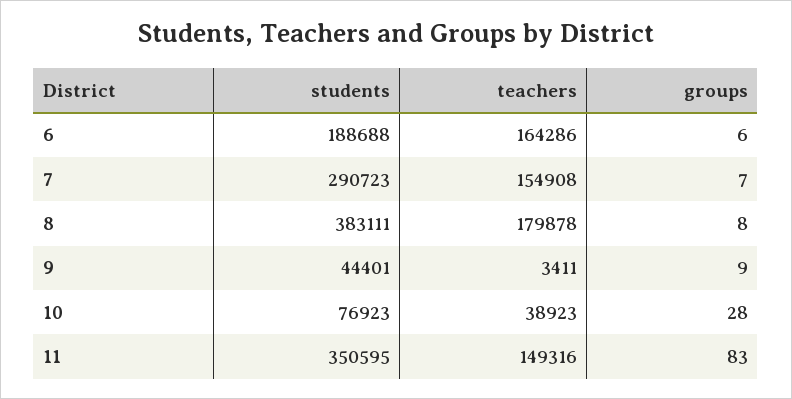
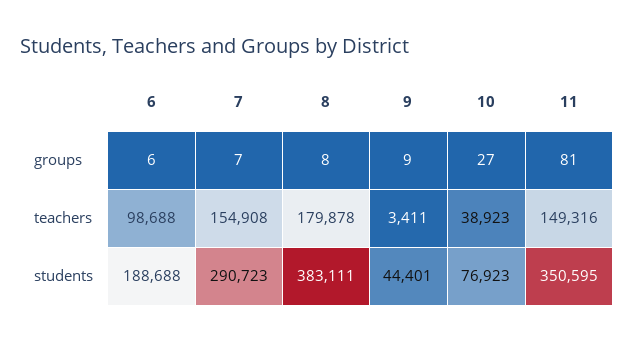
teachers, 6: 164286 -> 98688
groups, 10: 28 -> 27
groups, 11: 83 -> 81

